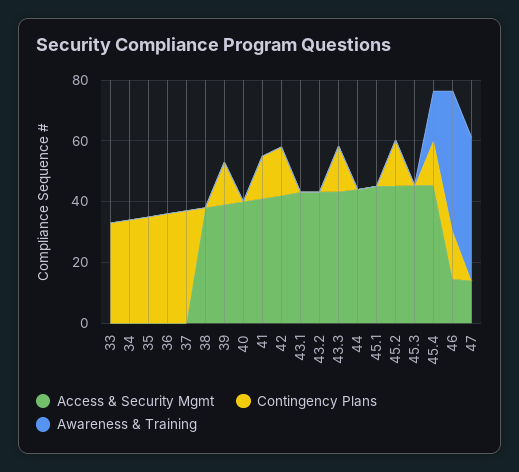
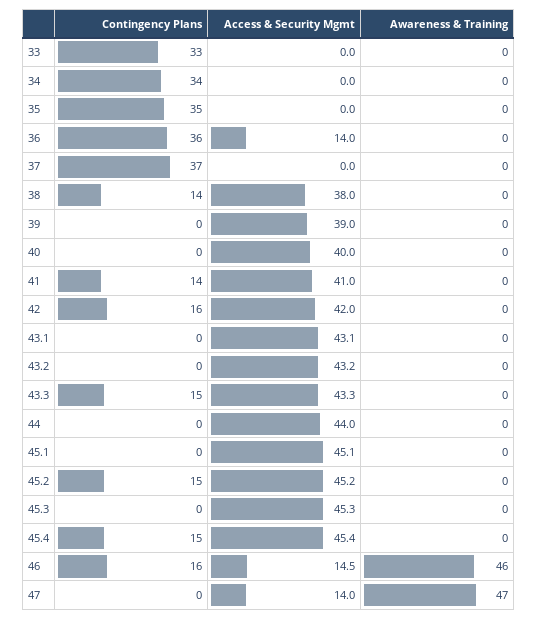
Access & Security Mgmt, 36: 0 -> 14
Contingency Plans, 38: 0 -> 14
Contingency Plans, 39: 15 -> 0
Awareness & Training, 45.4: 15 -> 0

